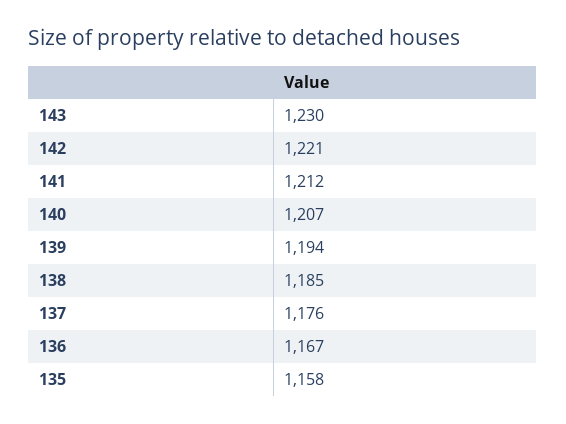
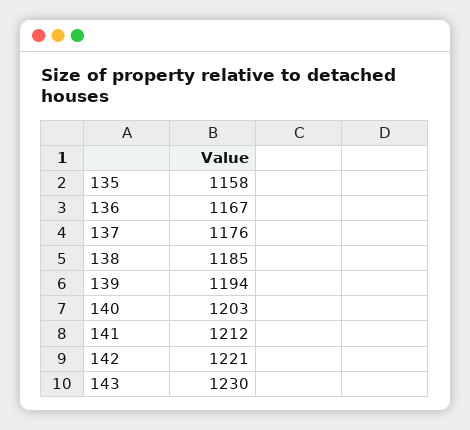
140: 1207 -> 1203

